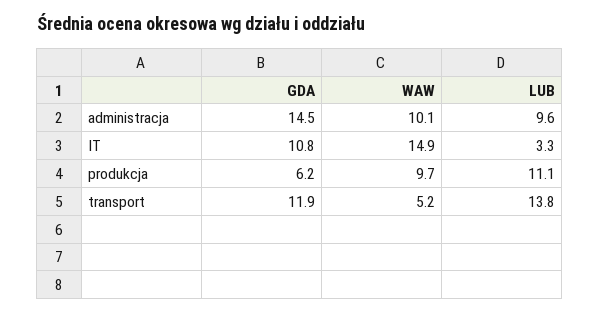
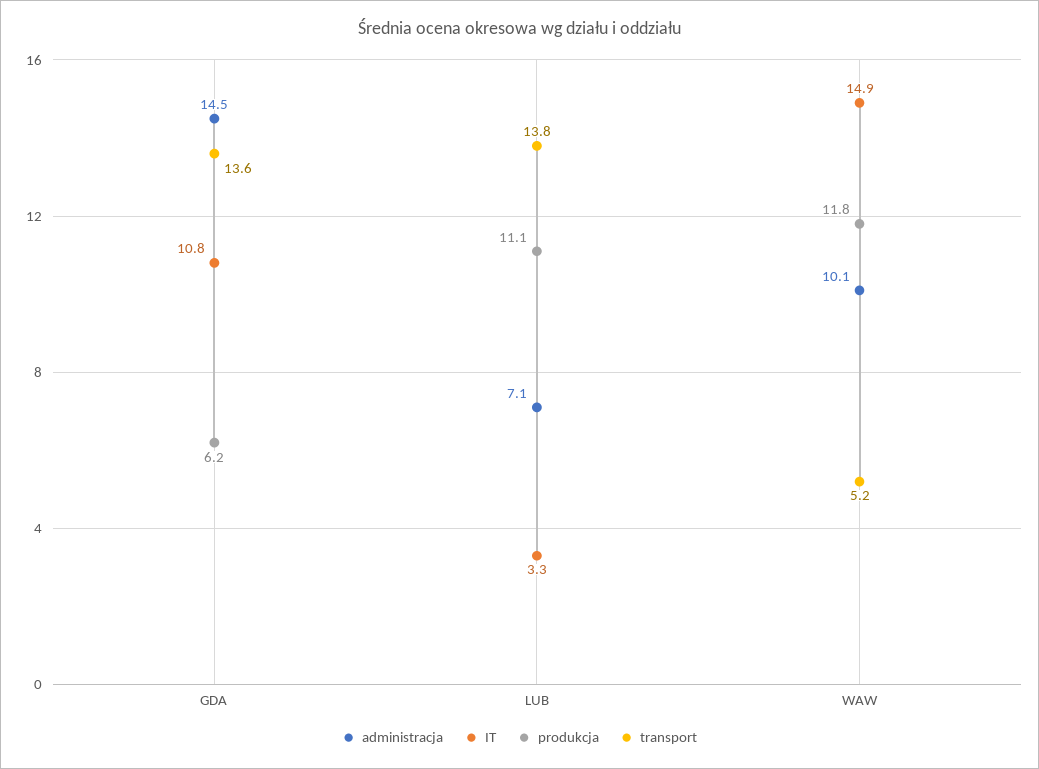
administracja, LUB: 9.6 -> 7.1
produkcja, WAW: 9.7 -> 11.8
transport, GDA: 11.9 -> 13.6

